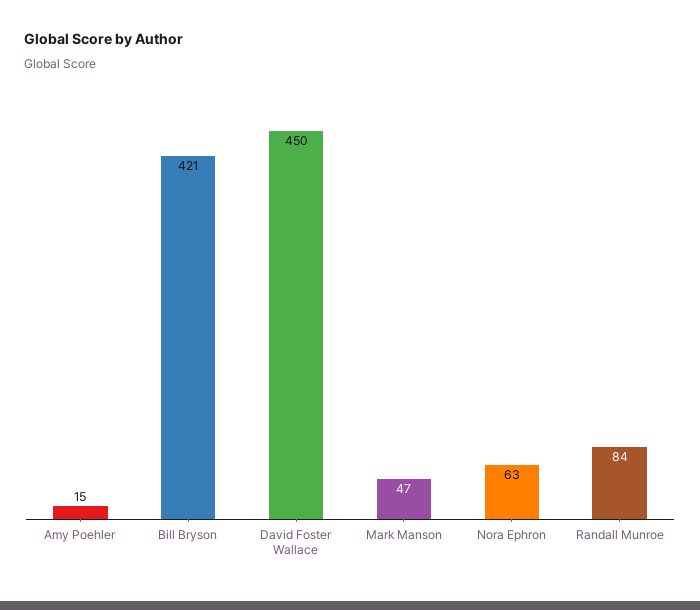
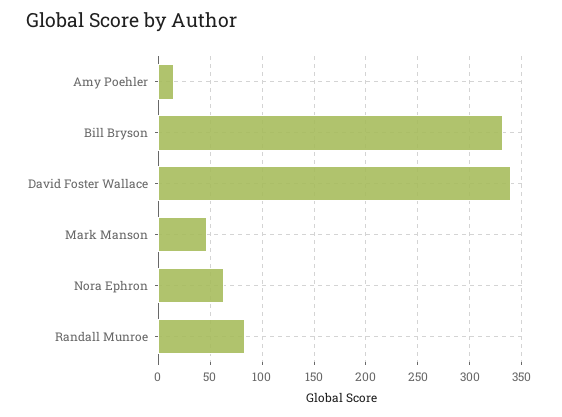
Bill Bryson: 421 -> 330
David Foster Wallace: 450 -> 340

